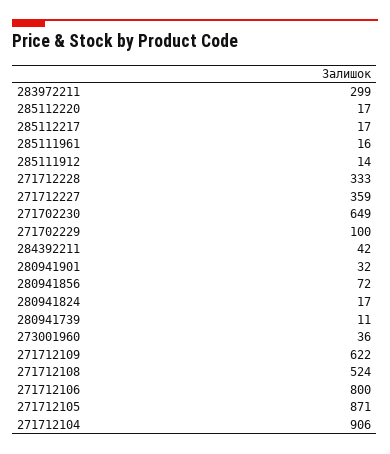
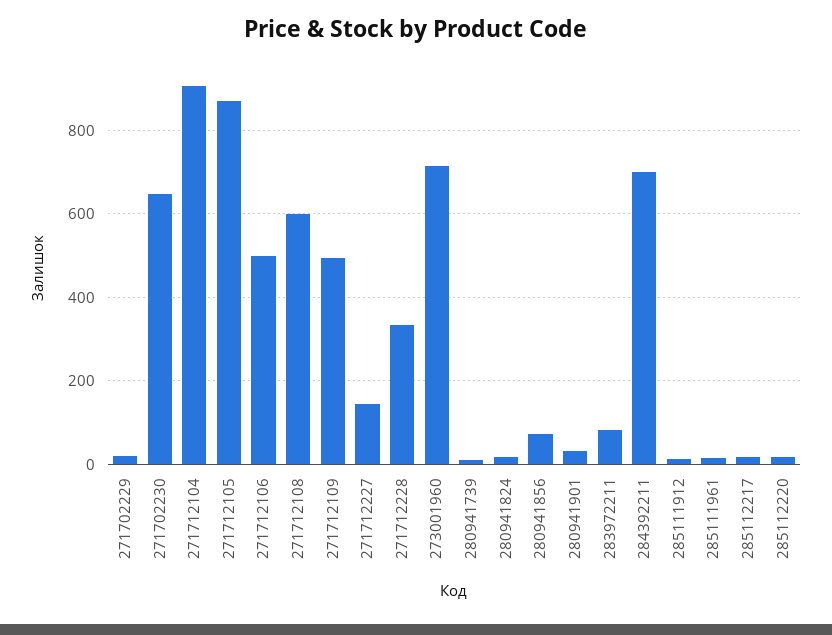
283972211: 299 -> 80
271712227: 359 -> 140
271702229: 100 -> 20
284392211: 42 -> 700
273001960: 36 -> 720
271712109: 622 -> 500
271712108: 524 -> 600
271712106: 800 -> 500

